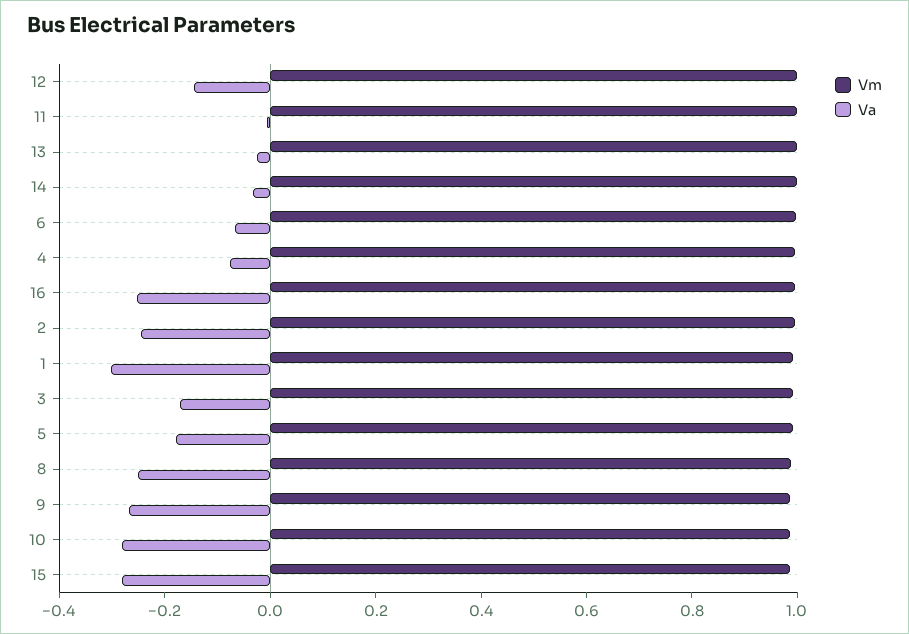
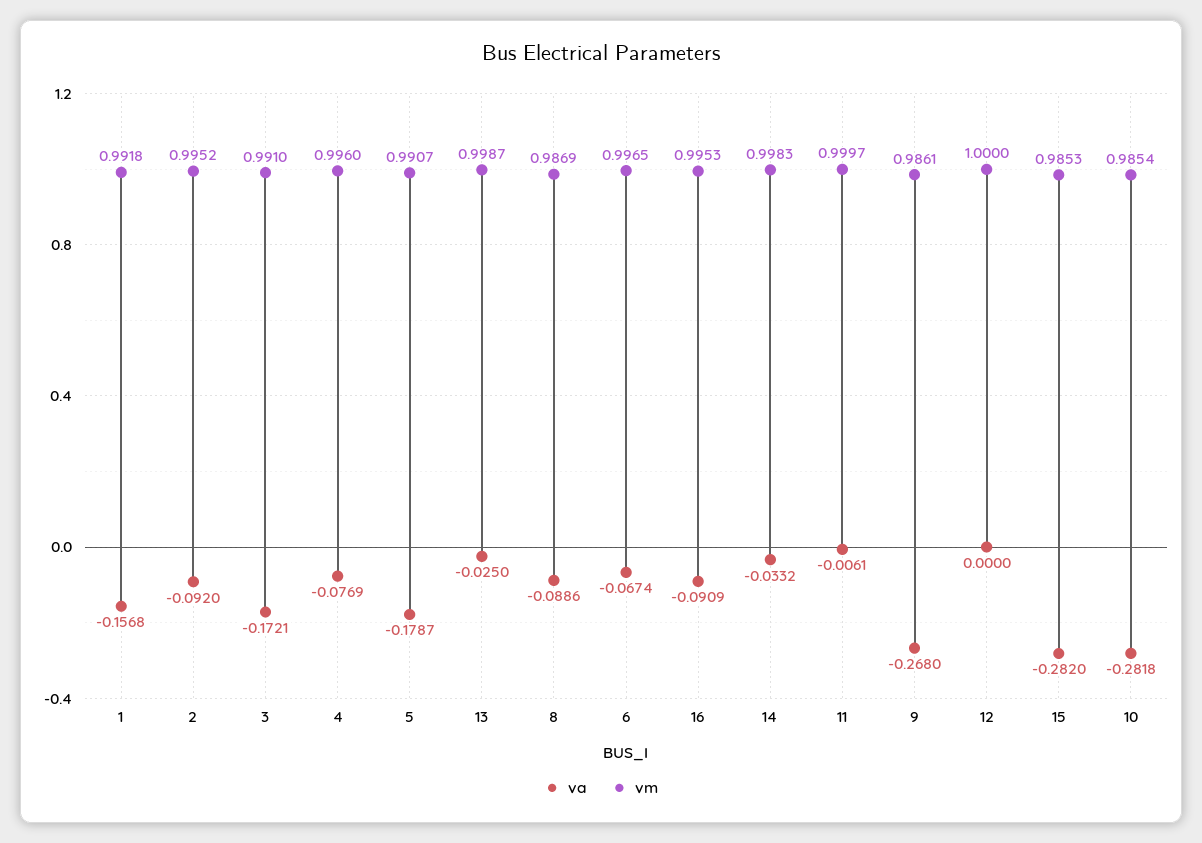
Va, 12: -0.15 -> 0
Va, 16: -0.25 -> -0.0909
Va, 2: -0.25 -> -0.092
Va, 1: -0.3 -> -0.1568
Va, 8: -0.25 -> -0.0886

